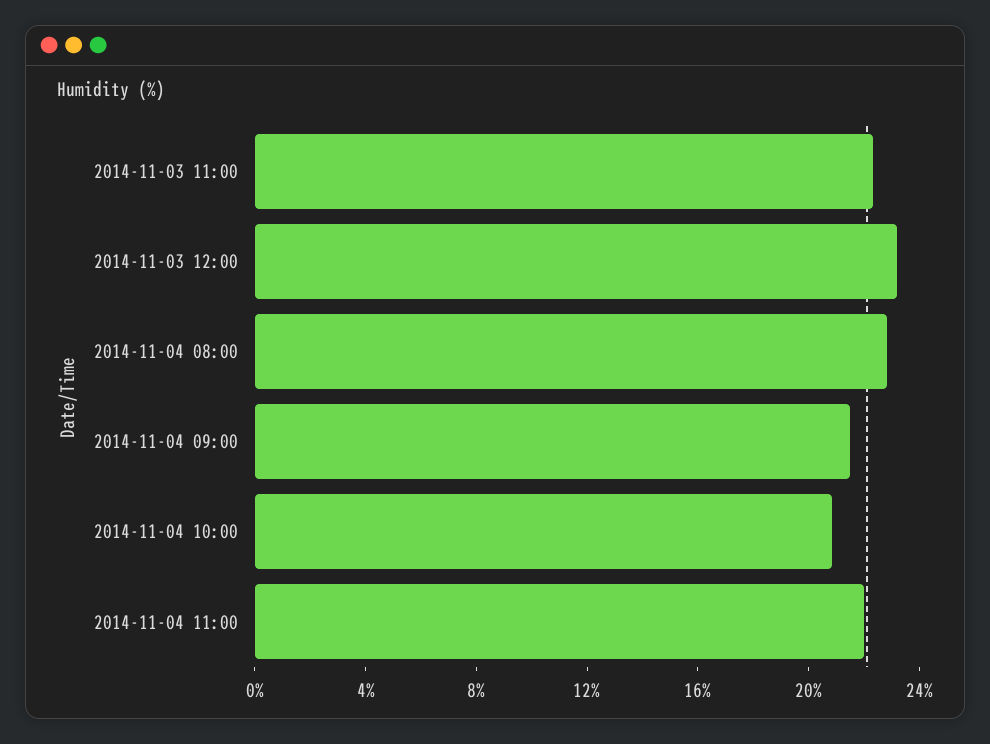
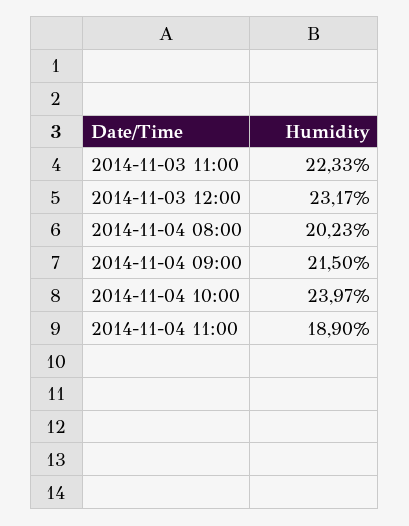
2014-11-04 08:00: 23 -> 20.23
2014-11-04 10:00: 21 -> 23.97
2014-11-04 11:00: 22 -> 18.9

